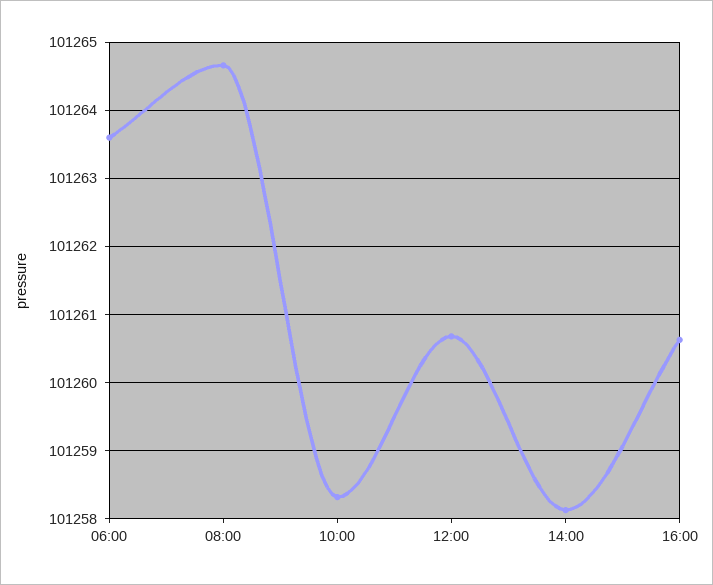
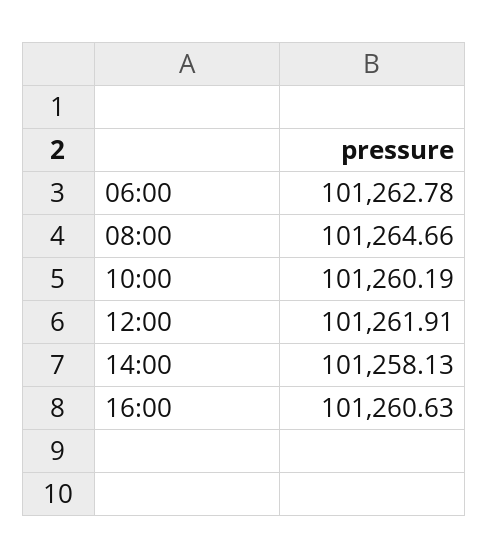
06:00: 101263.6 -> 101262.78
10:00: 101258.3 -> 101260.19
12:00: 101260.7 -> 101261.91

